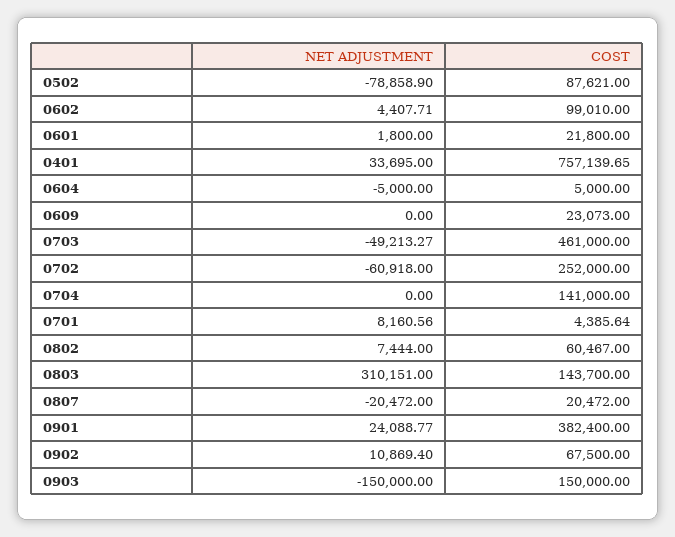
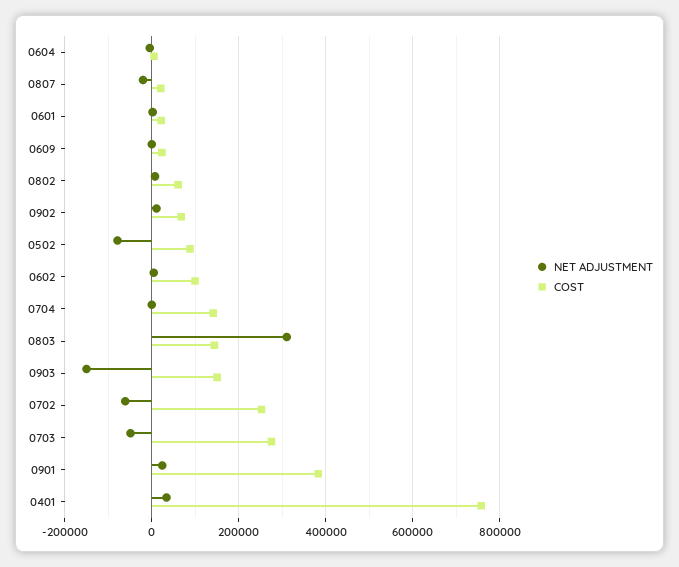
COST, 0703: 461000 -> 280000
NET ADJUSTMENT, 0701: 8160.56 -> none
COST, 0701: 4385.64 -> none

